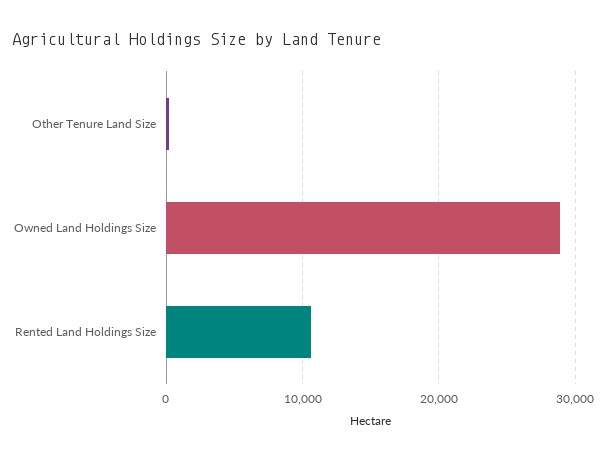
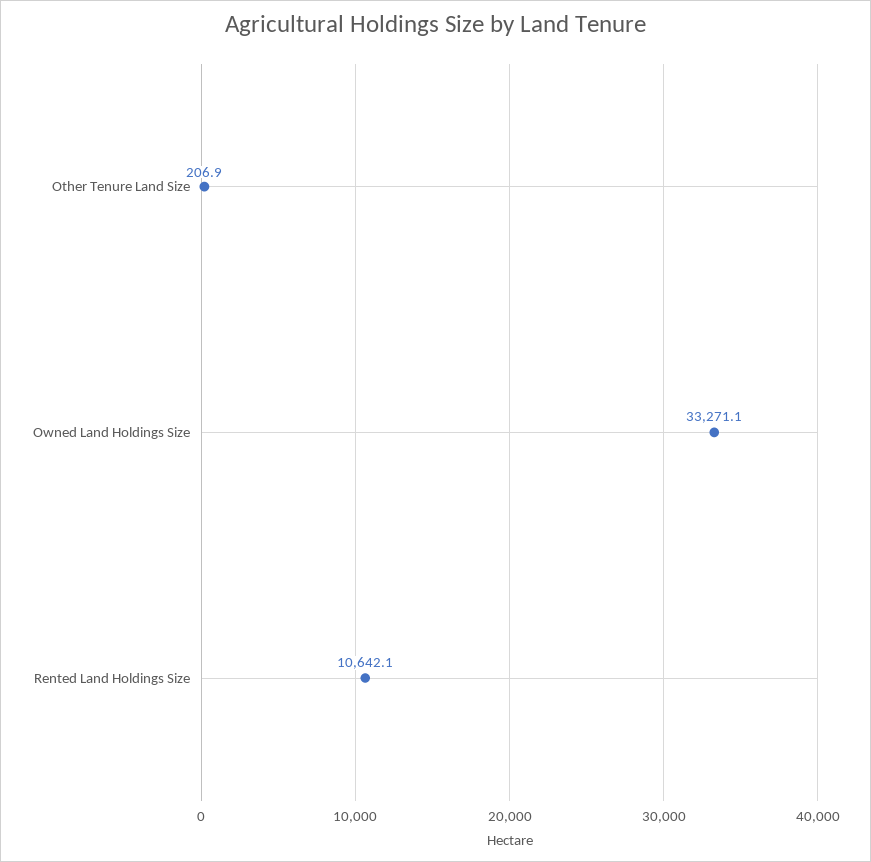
Owned Land Holdings Size: 29000 -> 33271.1

